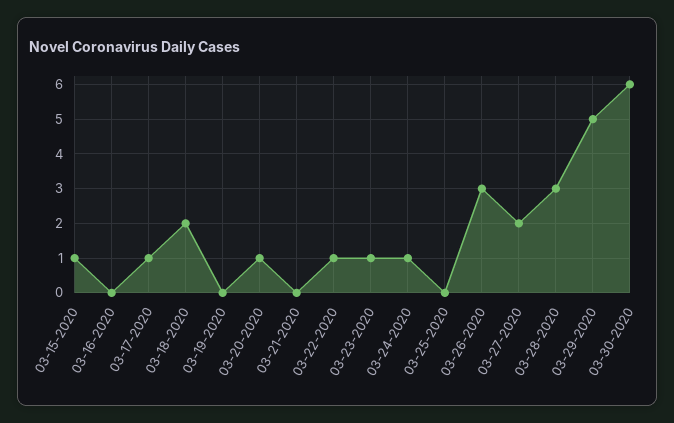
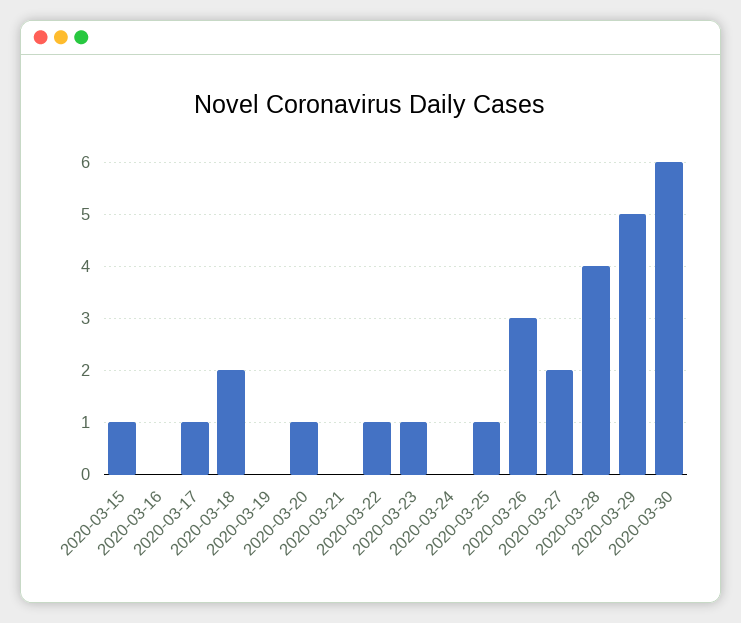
03-24-2020: 1 -> 0
03-25-2020: 0 -> 1
03-28-2020: 3 -> 4

